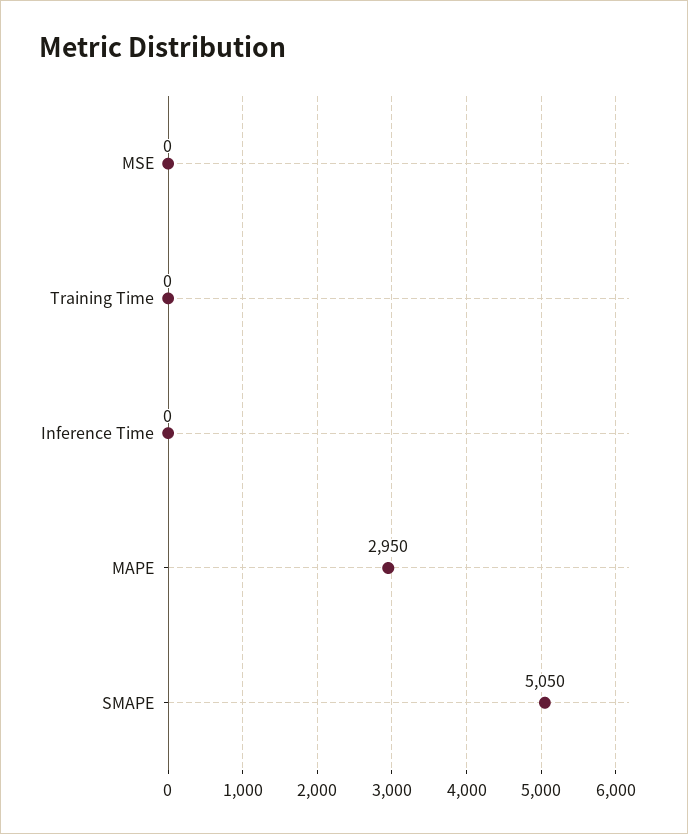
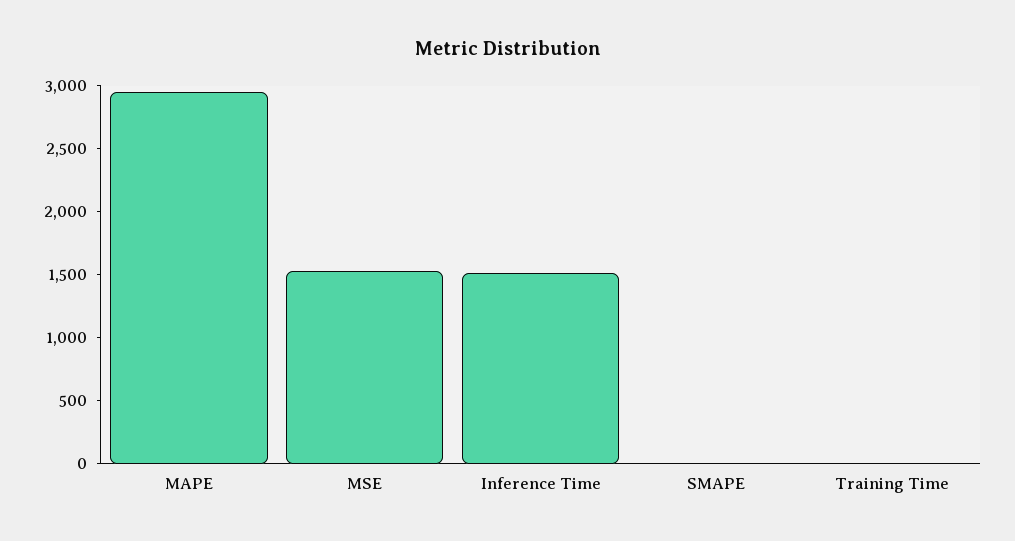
MSE: 0 -> 1500
Inference Time: 0 -> 1500
SMAPE: 5050 -> 0

